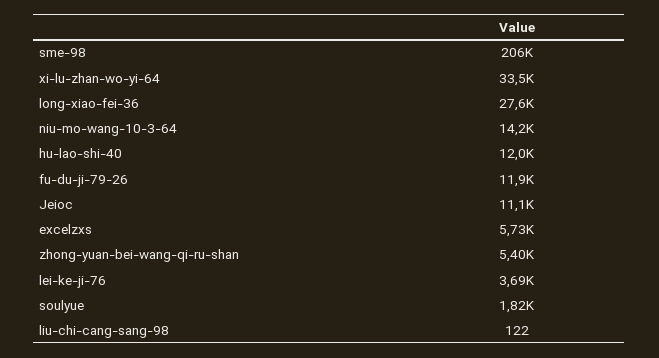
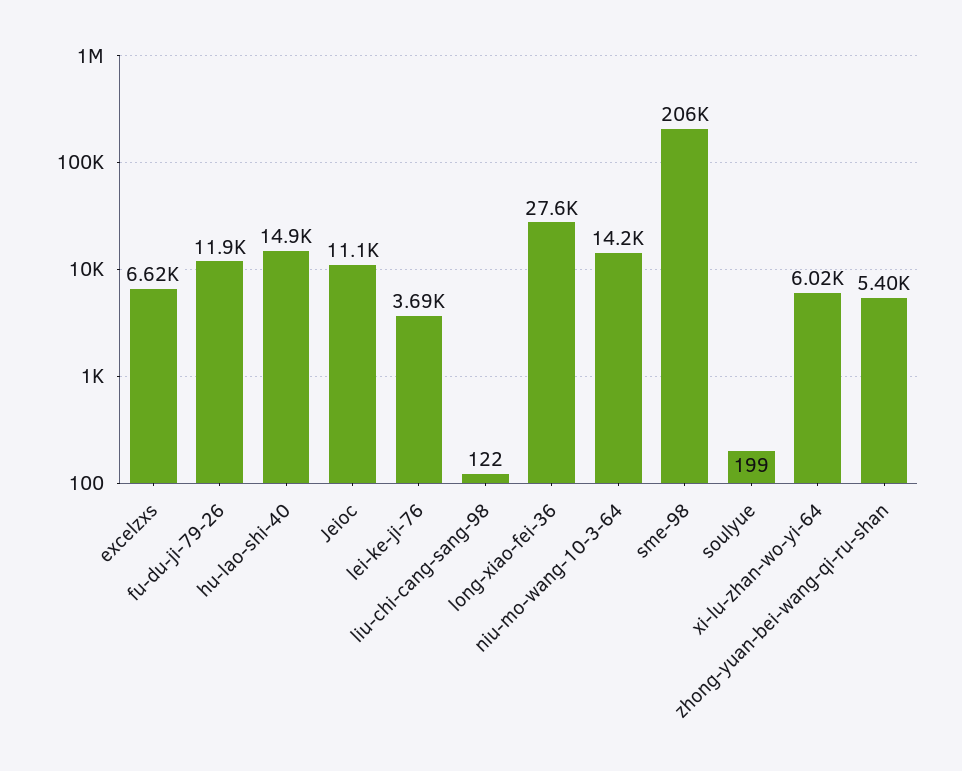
xi-lu-zhan-wo-yi-64: 33500 -> 6020
hu-lao-shi-40: 12000 -> 14900
excelzxs: 5730 -> 6620
soulyue: 1820 -> 199

